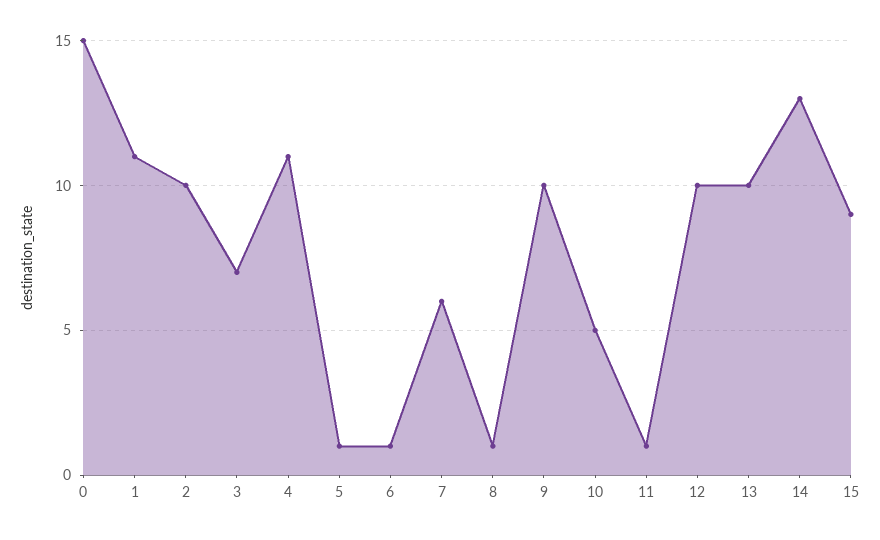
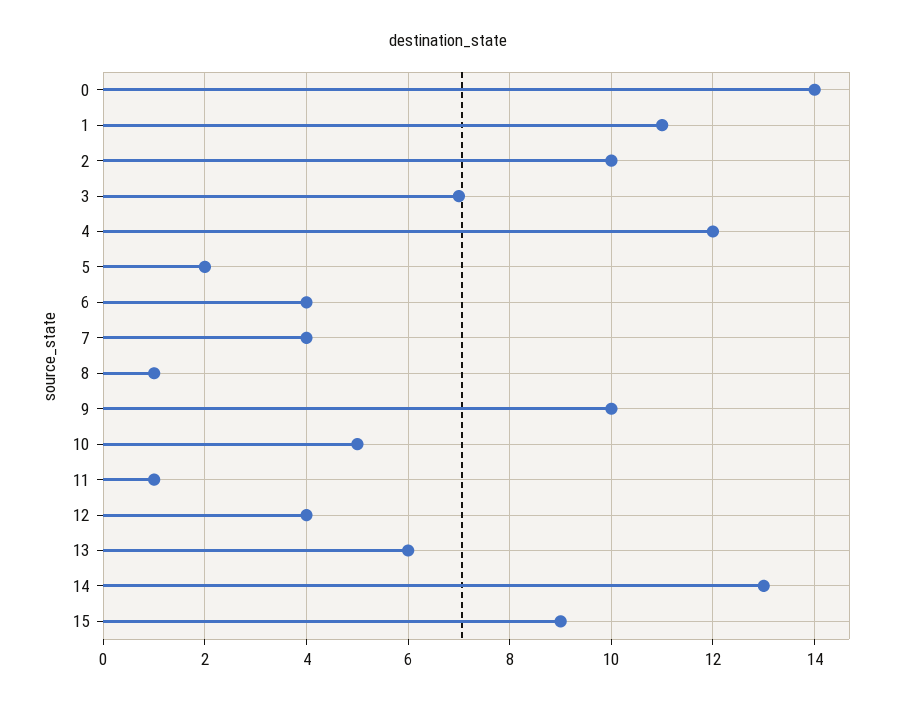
0: 15 -> 14
4: 11 -> 12
5: 1 -> 2
6: 1 -> 4
7: 6 -> 4
12: 10 -> 4
13: 10 -> 6

